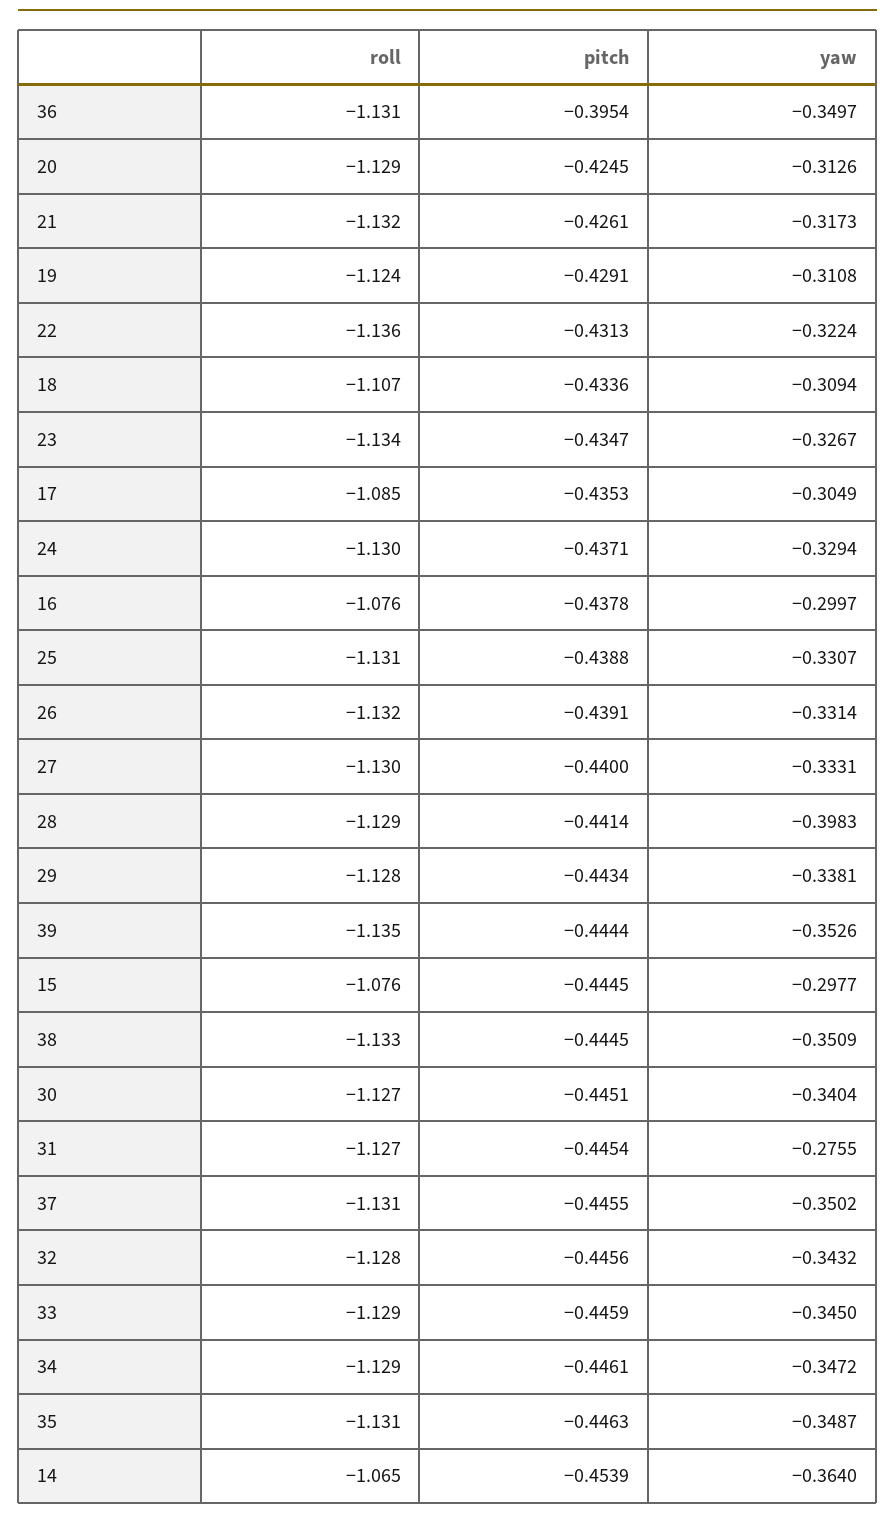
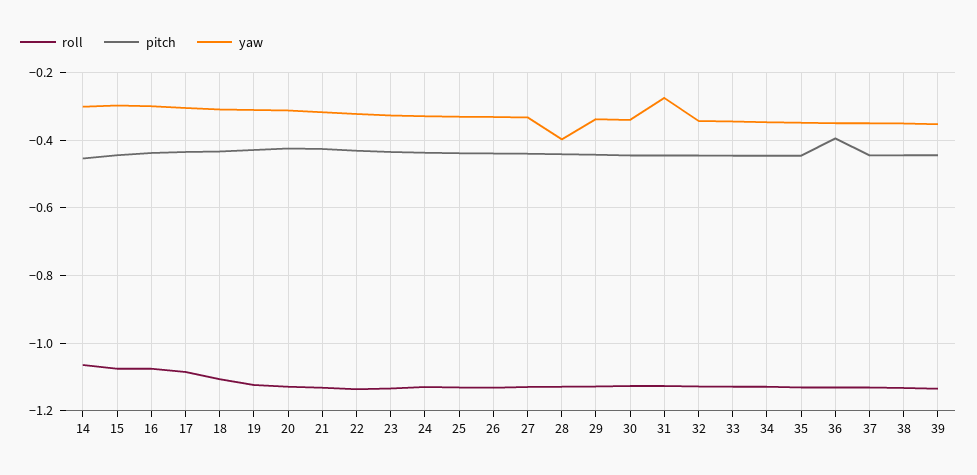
yaw, 14: -0.364 -> -0.3

